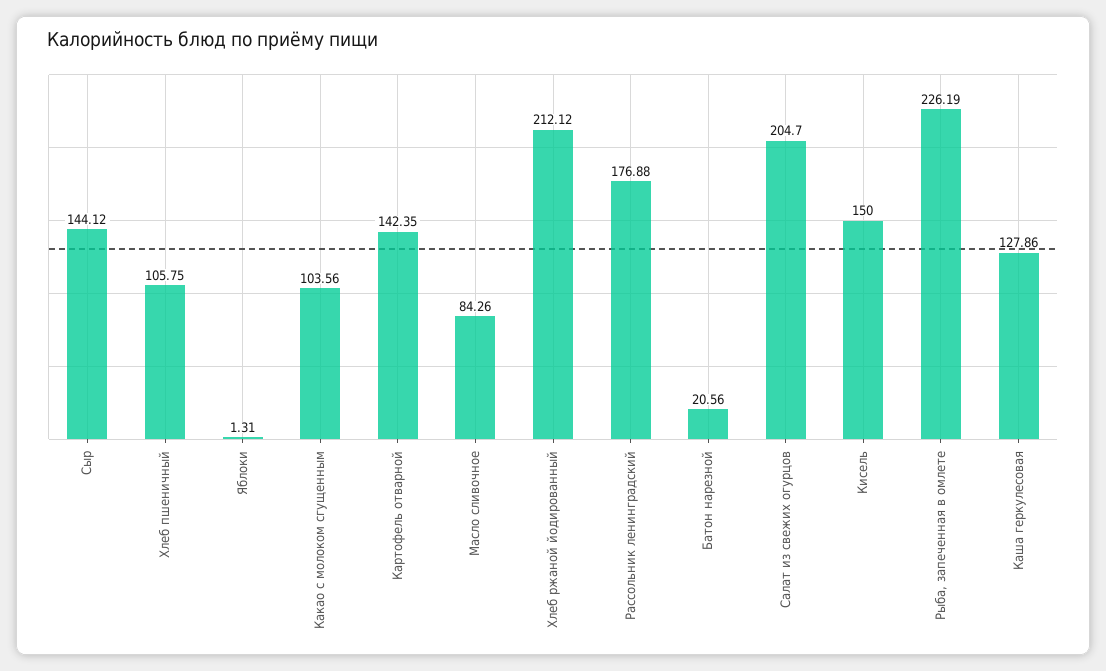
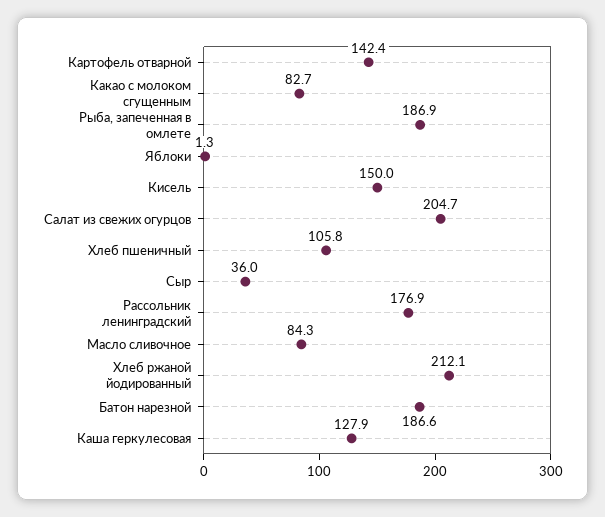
Сыр: 144.12 -> 36
Какао с молоком сгущенным: 103.56 -> 82.7
Батон нарезной: 20.56 -> 186.6
Рыба, запеченная в омлете: 226.19 -> 186.9

